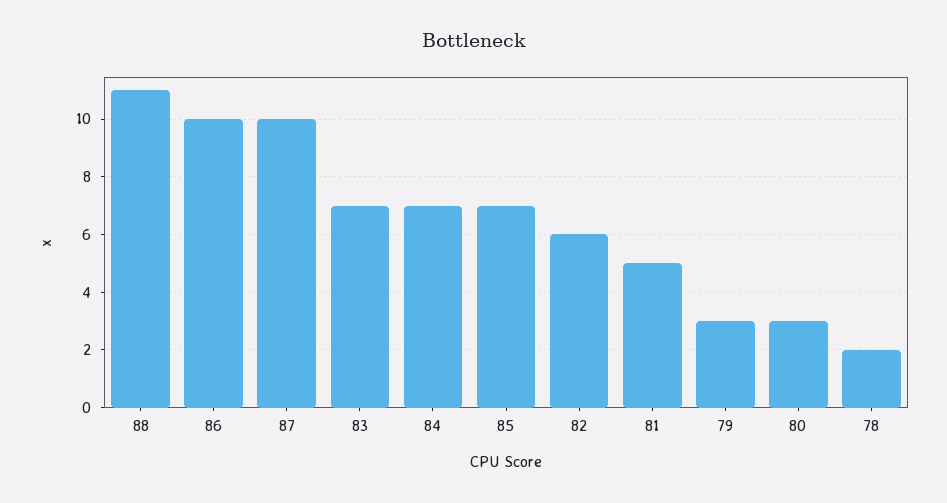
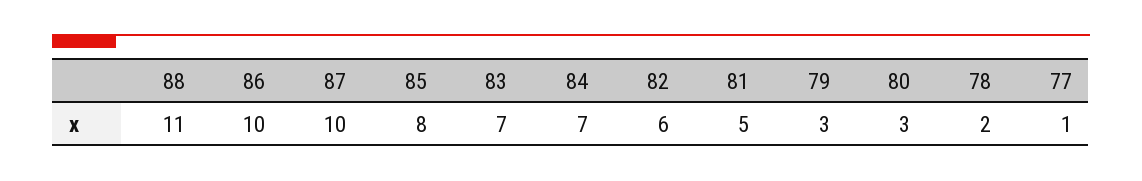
85: 7 -> 8
77: none -> 1

